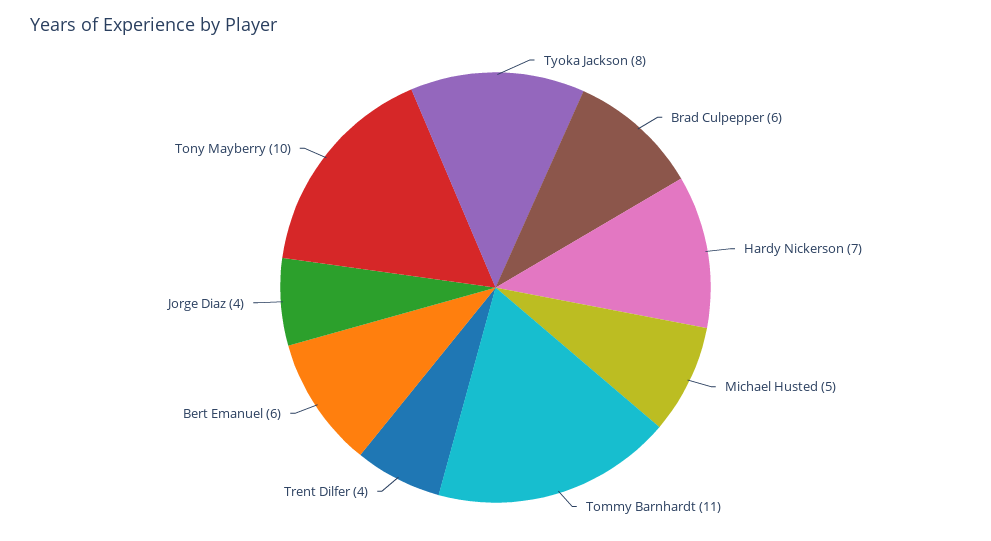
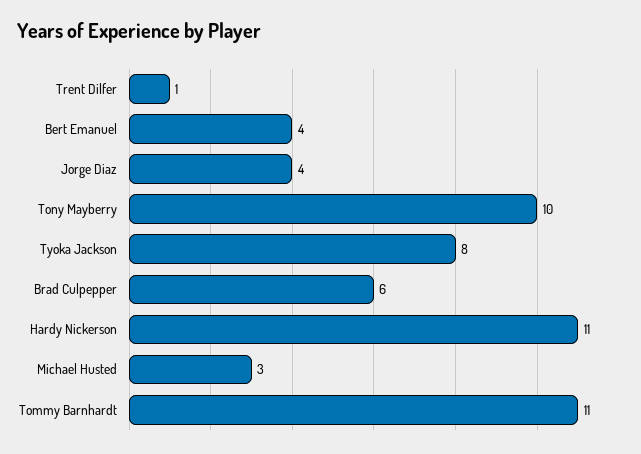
Hardy Nickerson: 7 -> 11
Michael Husted: 5 -> 3
Trent Dilfer: 4 -> 1
Bert Emanuel: 6 -> 4

